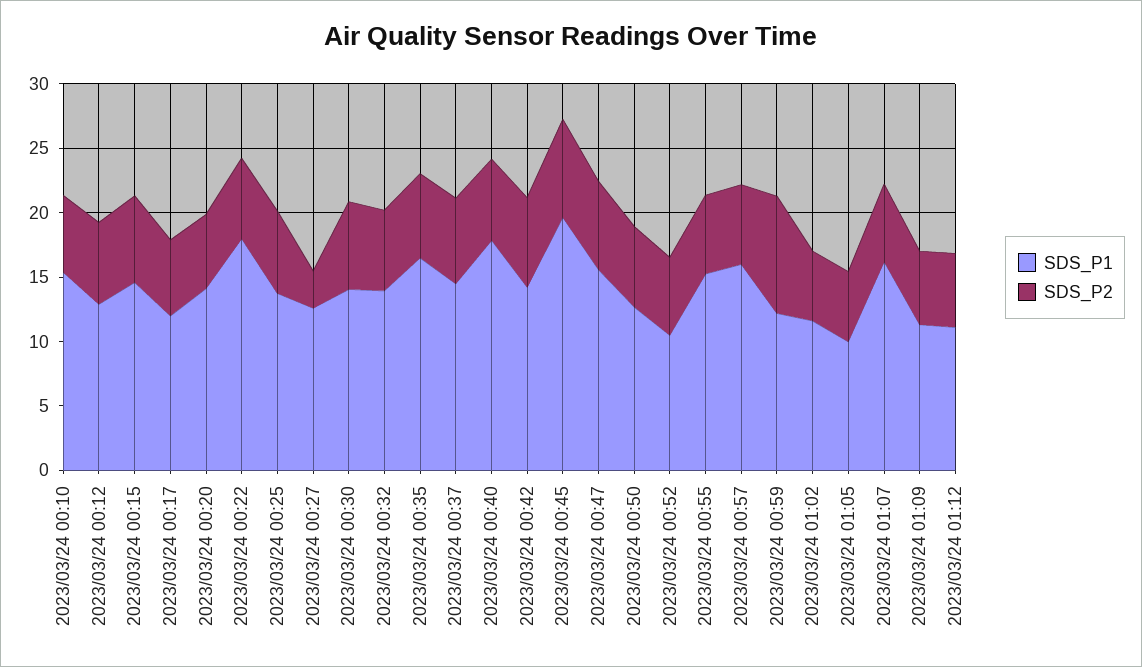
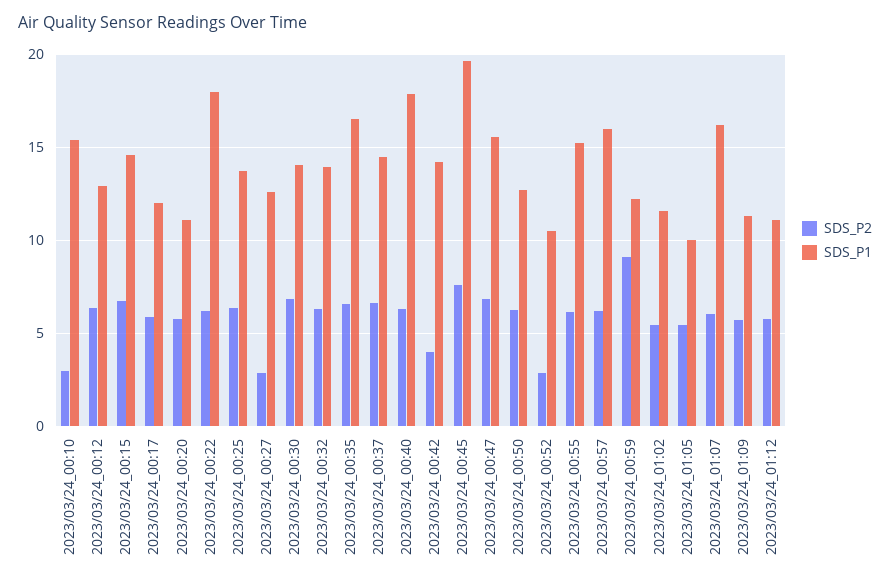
SDS_P2, 2023/03/24 00:10: 6 -> 3
SDS_P1, 2023/03/24 00:20: 14 -> 11
SDS_P2, 2023/03/24 00:42: 7 -> 4
SDS_P2, 2023/03/24 00:52: 6 -> 3

